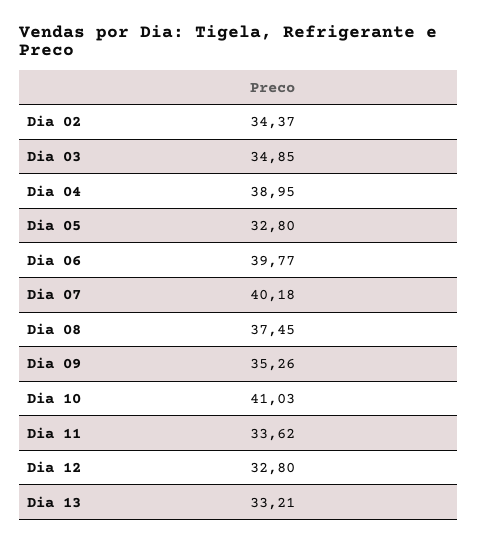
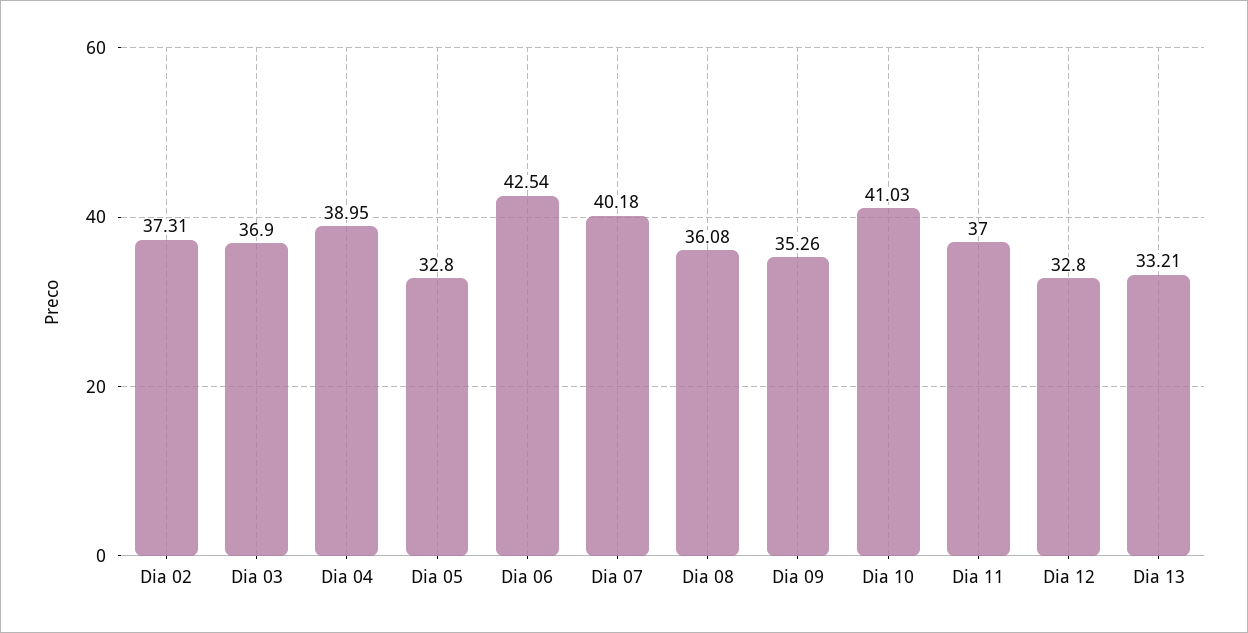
Dia 02: 34.37 -> 37.31
Dia 03: 34.85 -> 36.9
Dia 06: 39.77 -> 42.54
Dia 08: 37.45 -> 36.08
Dia 11: 33.62 -> 37

